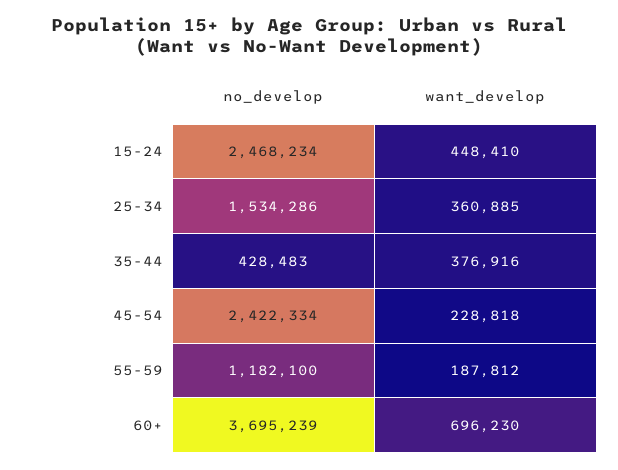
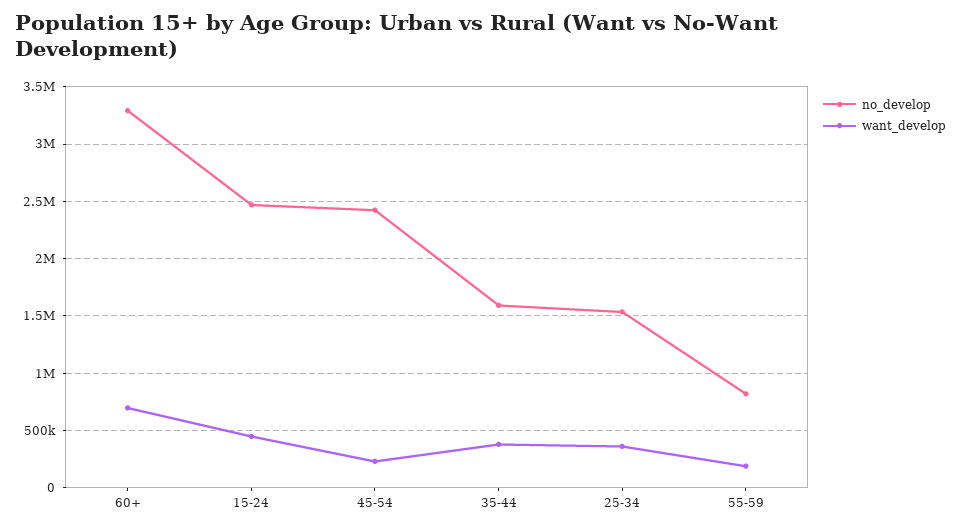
no_develop, 35-44: 428483 -> 1600000
no_develop, 55-59: 1182100 -> 800000
no_develop, 60+: 3695239 -> 3300000

